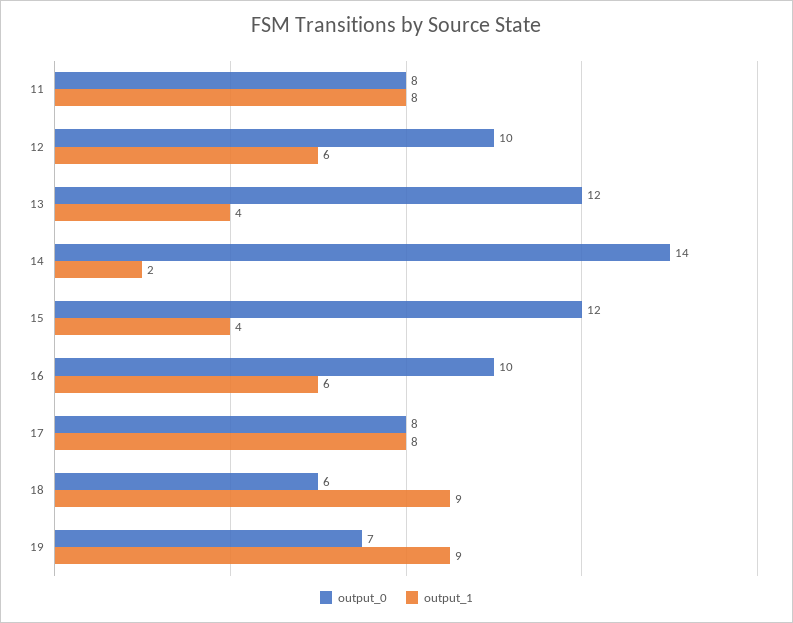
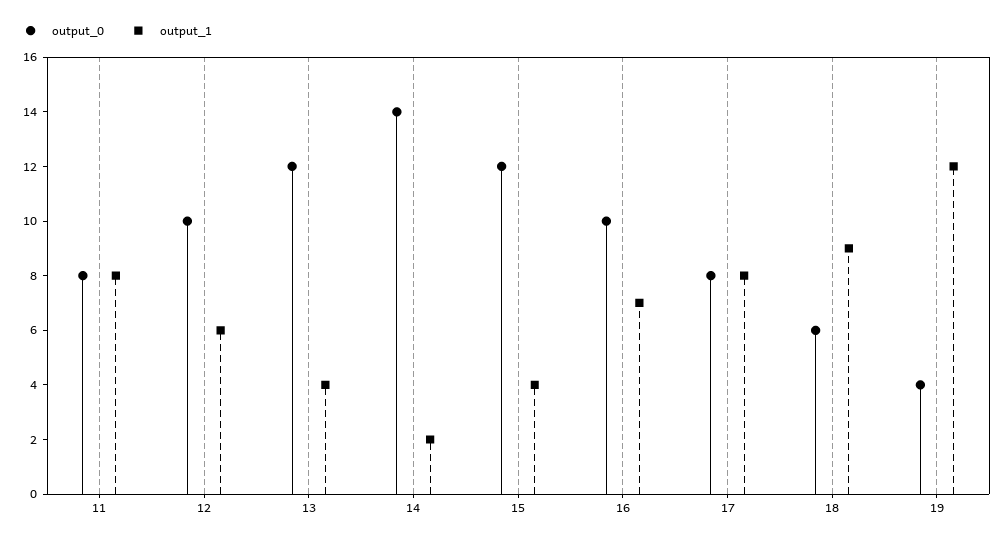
output_1, 16: 6 -> 7
output_0, 19: 7 -> 4
output_1, 19: 9 -> 12

